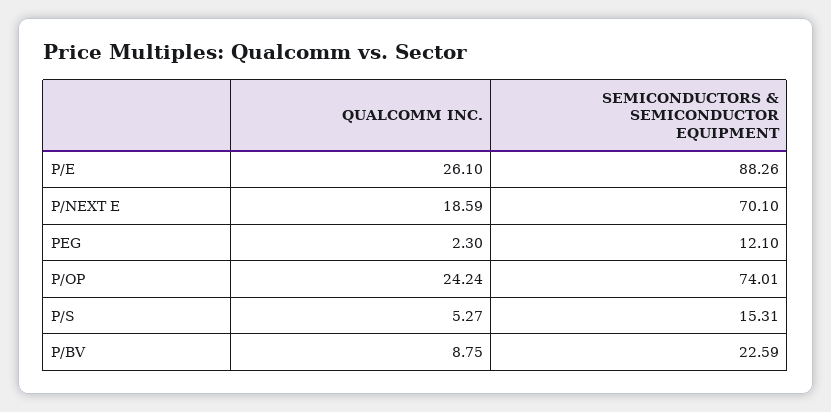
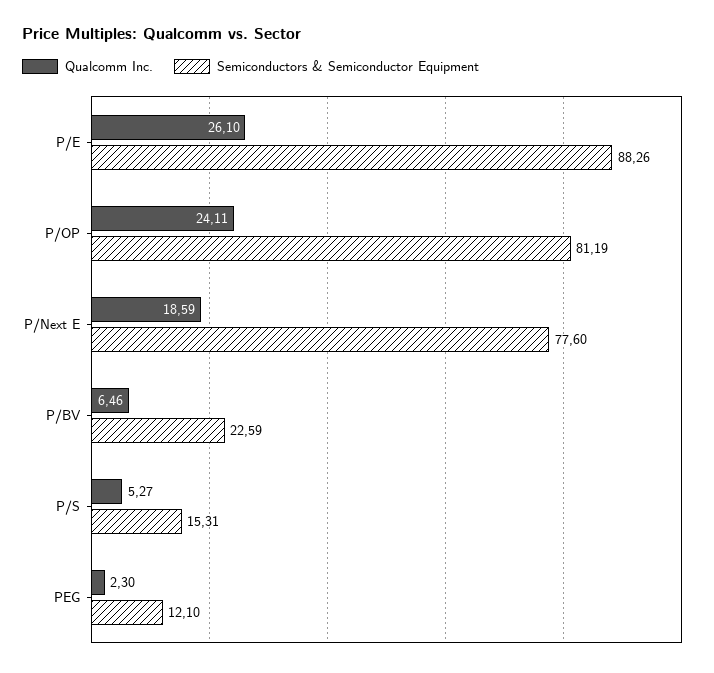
SEMICONDUCTORS & SEMICONDUCTOR EQUIPMENT, P/NEXT E: 70.1 -> 77.6
QUALCOMM INC., P/OP: 24.24 -> 24.11
SEMICONDUCTORS & SEMICONDUCTOR EQUIPMENT, P/OP: 74.01 -> 81.19
QUALCOMM INC., P/BV: 8.75 -> 6.46

